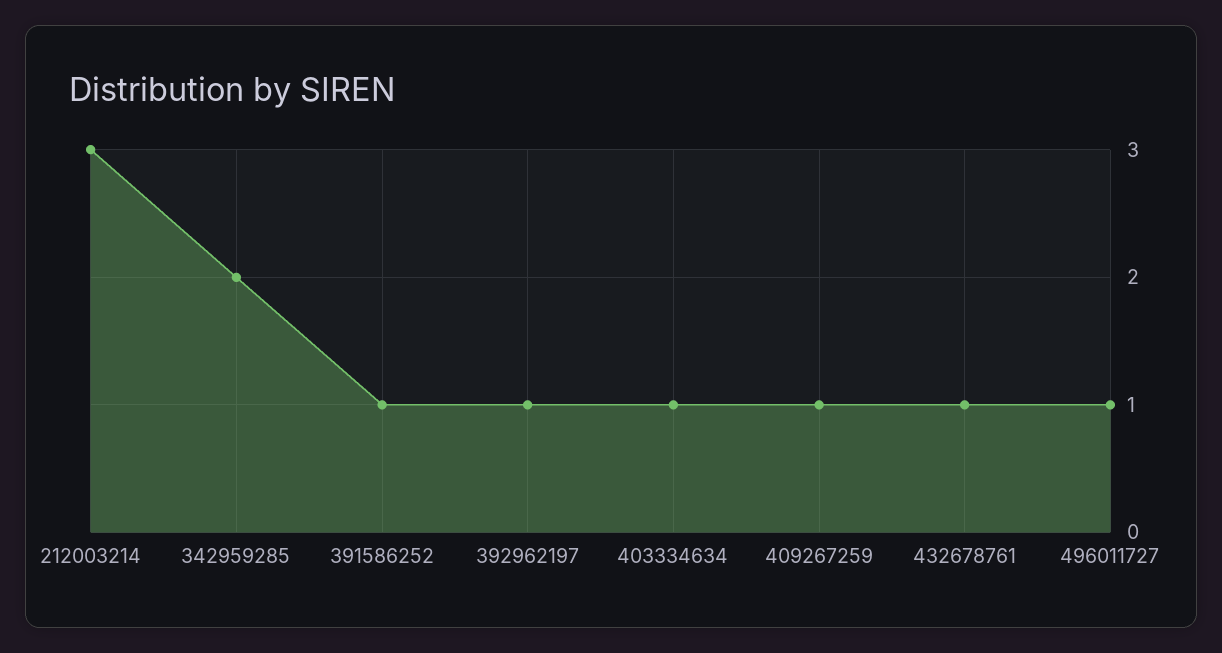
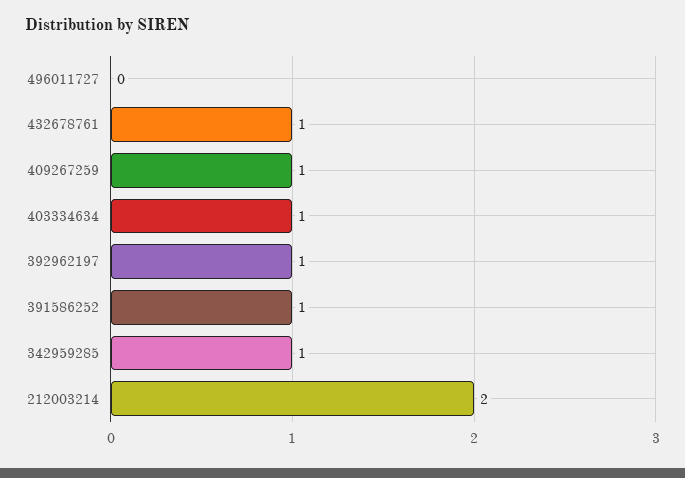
212003214: 3 -> 2
342959285: 2 -> 1
496011727: 1 -> 0

